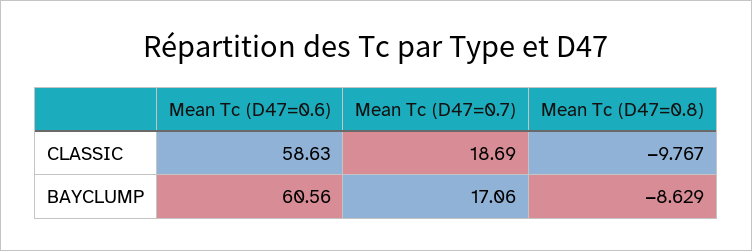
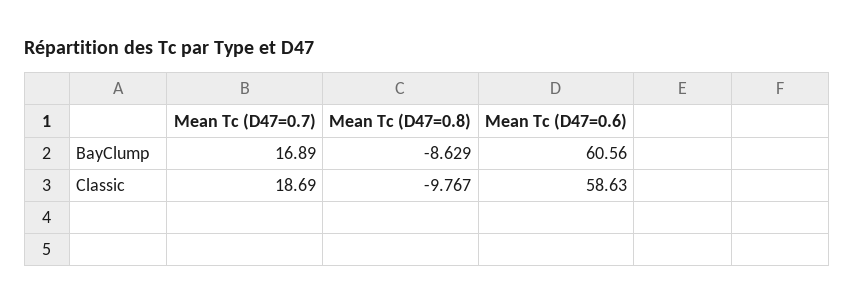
Mean Tc (D47=0.7), BAYCLUMP: 17.06 -> 16.89

